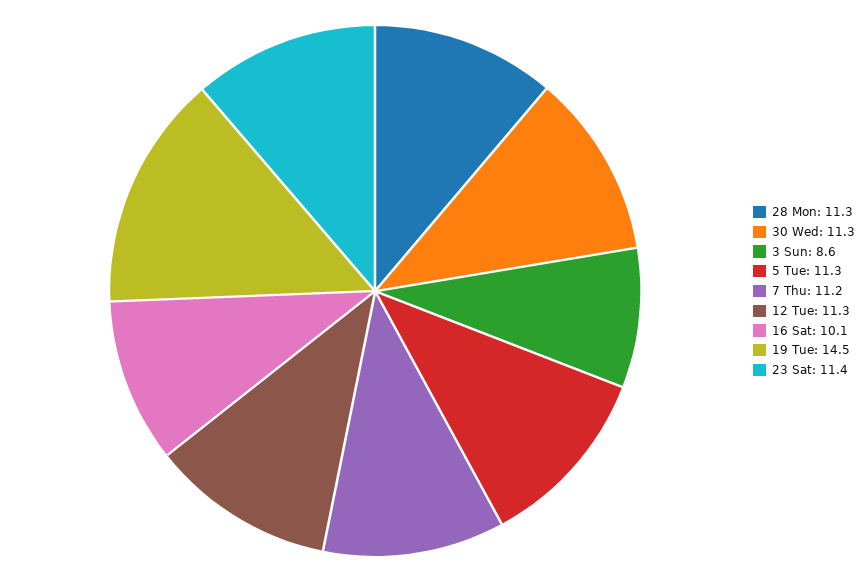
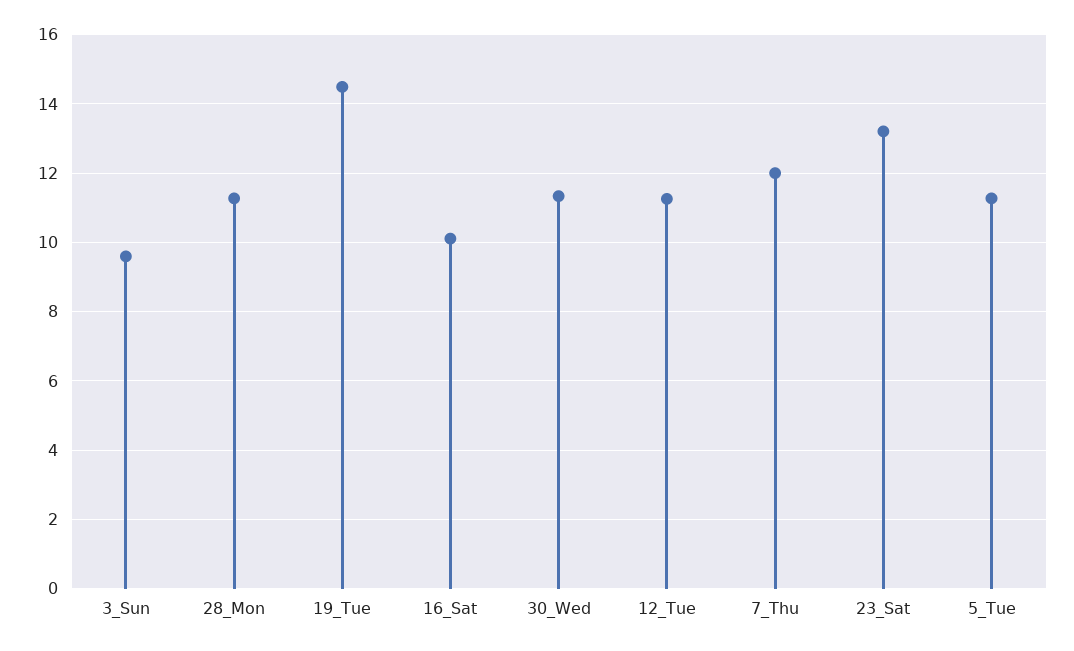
3 Sun: 8.6 -> 9.6
7 Thu: 11.2 -> 12
23 Sat: 11.4 -> 13.2

